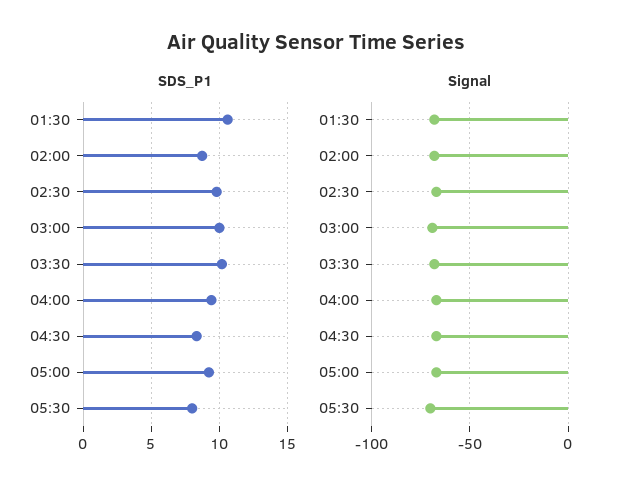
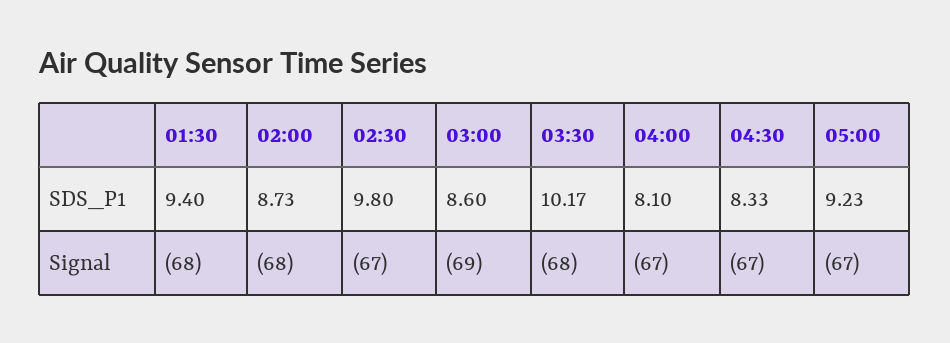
SDS_P1, 01:30: 10.5 -> 9.4
SDS_P1, 03:00: 10 -> 8.6
SDS_P1, 04:00: 9.5 -> 8.1
SDS_P1, 05:30: 8 -> none
Signal, 05:30: -70 -> none

